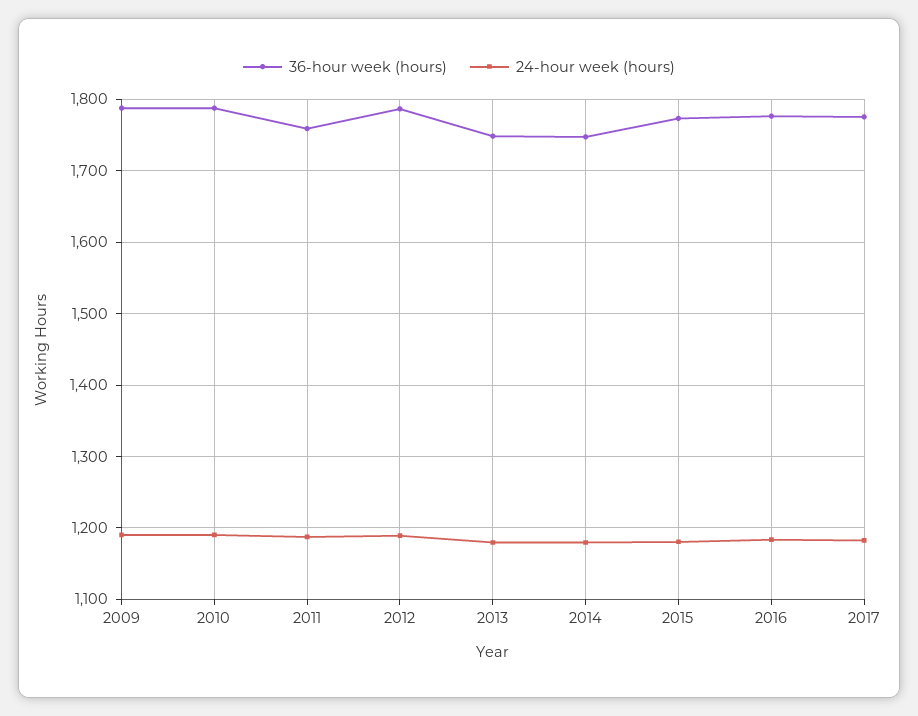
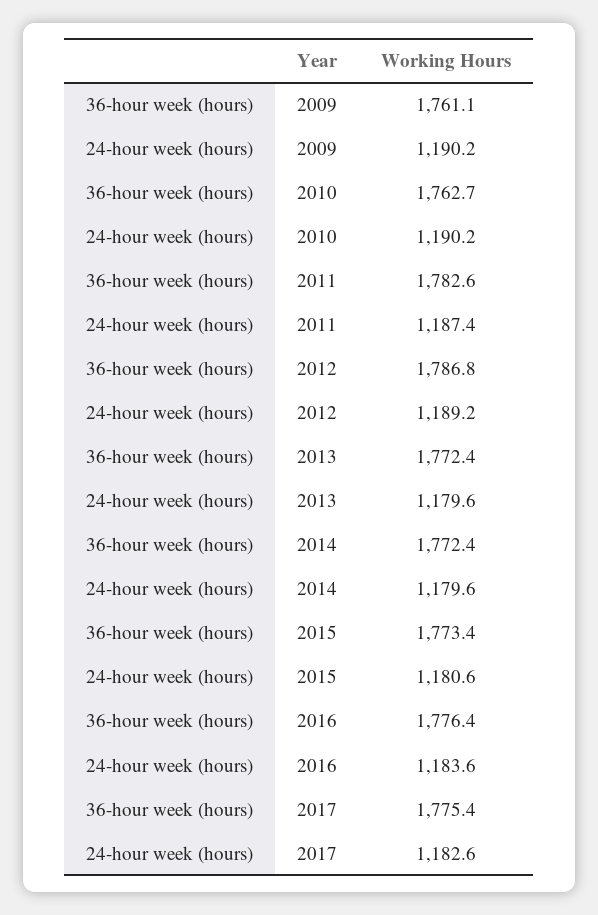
36-hour week (hours), 2009: 1790 -> 1761.1
36-hour week (hours), 2010: 1790 -> 1762.7
36-hour week (hours), 2011: 1760 -> 1782.6
36-hour week (hours), 2013: 1750 -> 1772.4
36-hour week (hours), 2014: 1750 -> 1772.4

